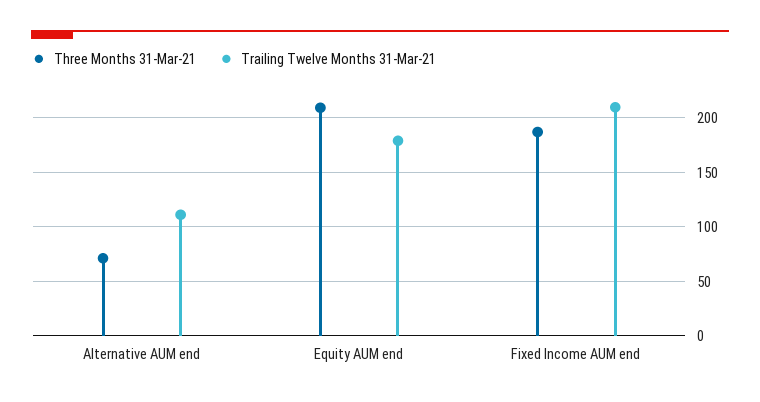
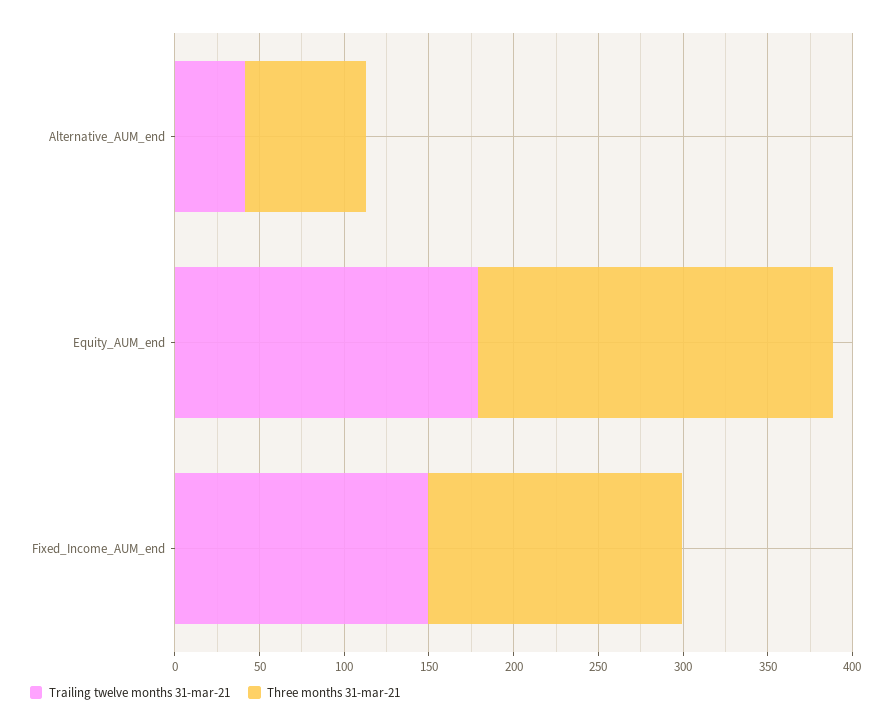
Trailing Twelve Months 31-Mar-21, Alternative AUM end: 110 -> 40
Three Months 31-Mar-21, Fixed Income AUM end: 190 -> 150
Trailing Twelve Months 31-Mar-21, Fixed Income AUM end: 210 -> 150

